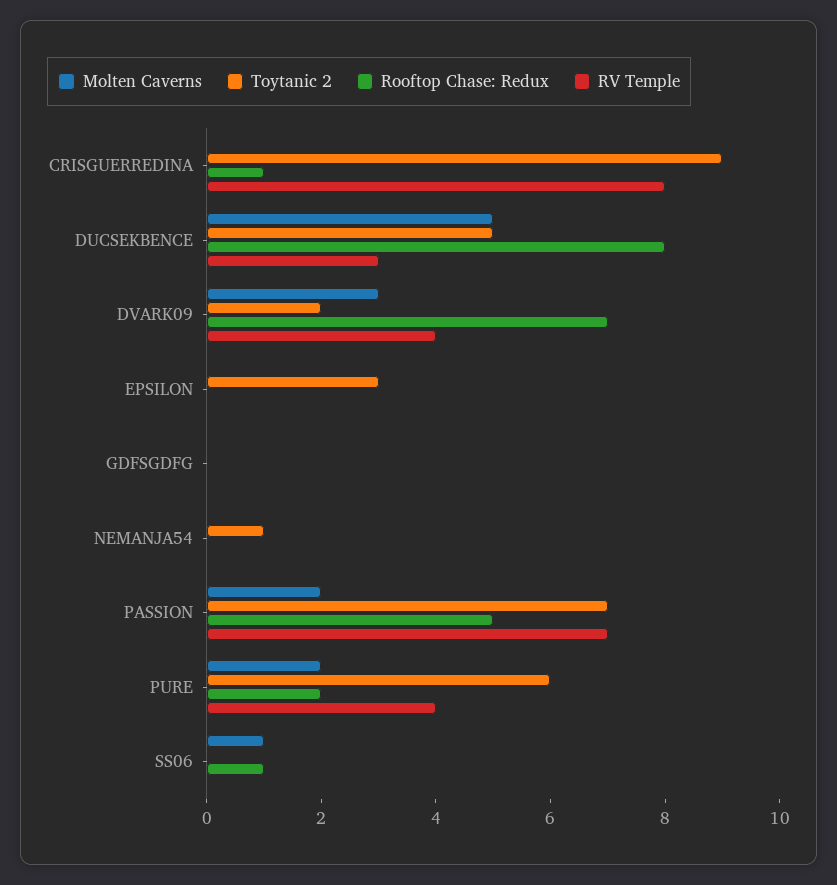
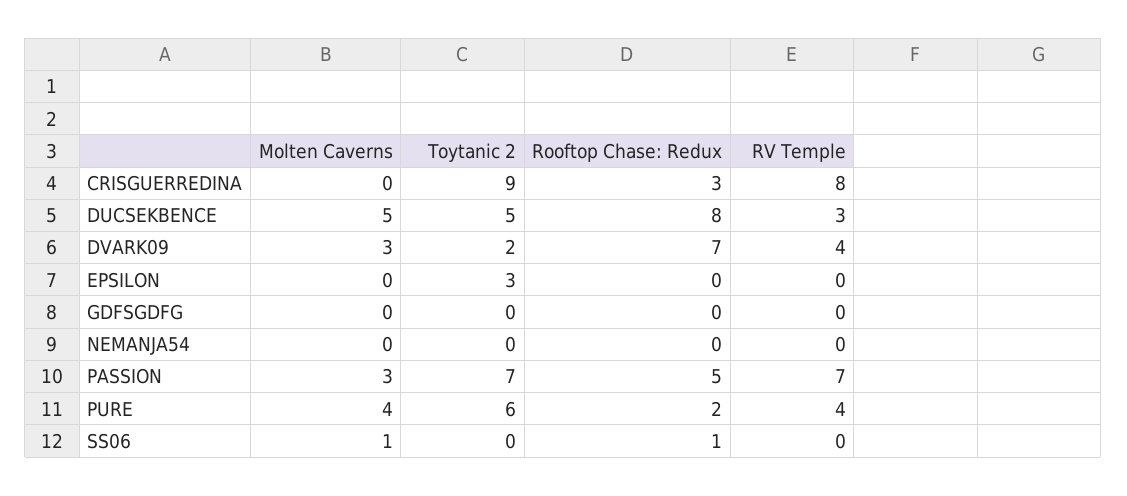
Rooftop Chase: Redux, CRISGUERREDINA: 1 -> 3
Toytanic 2, NEMANJA54: 1 -> 0
Molten Caverns, PASSION: 2 -> 3
Molten Caverns, PURE: 2 -> 4

